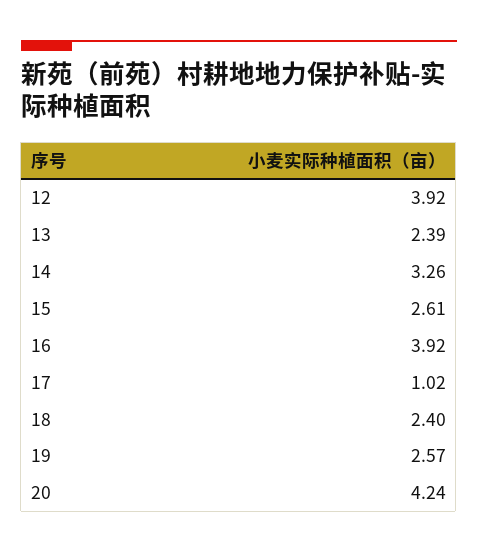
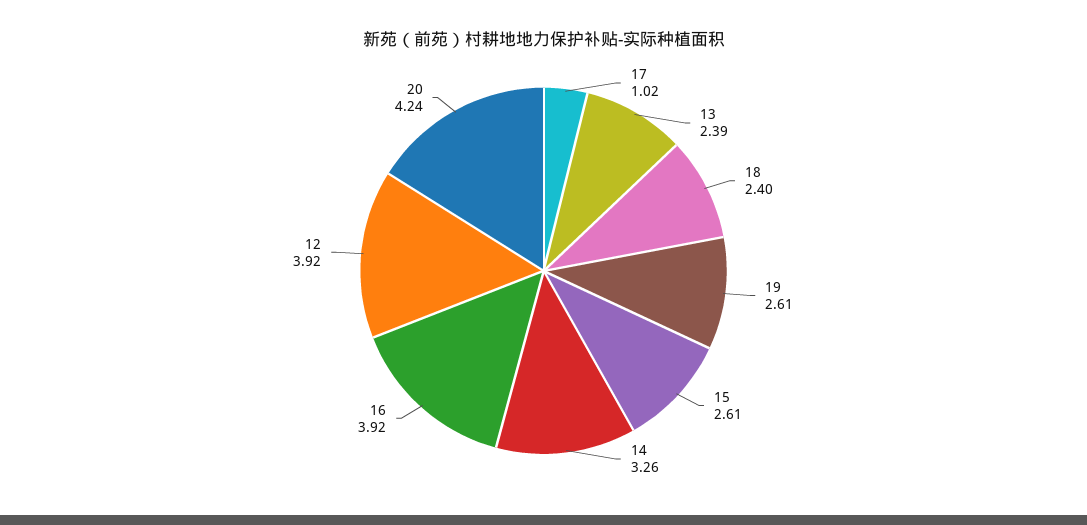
19: 2.57 -> 2.61

